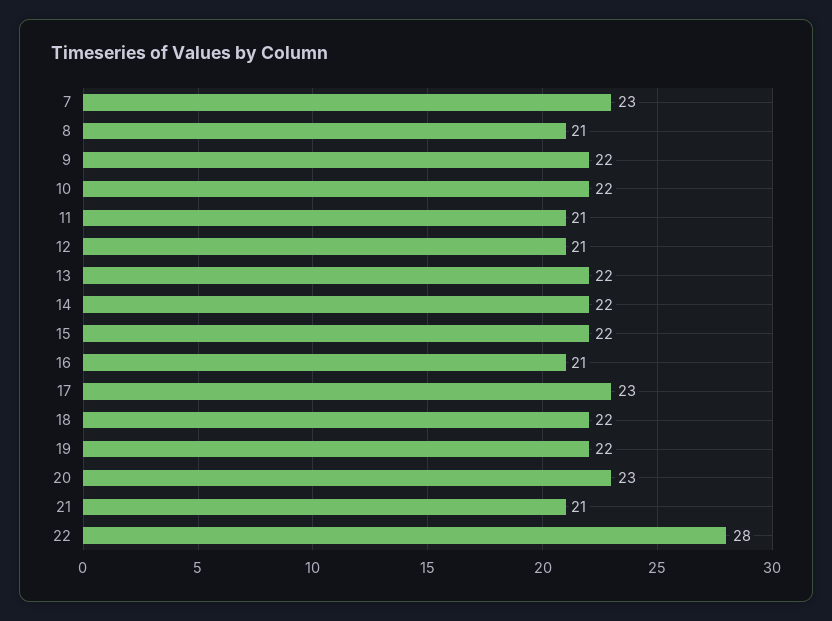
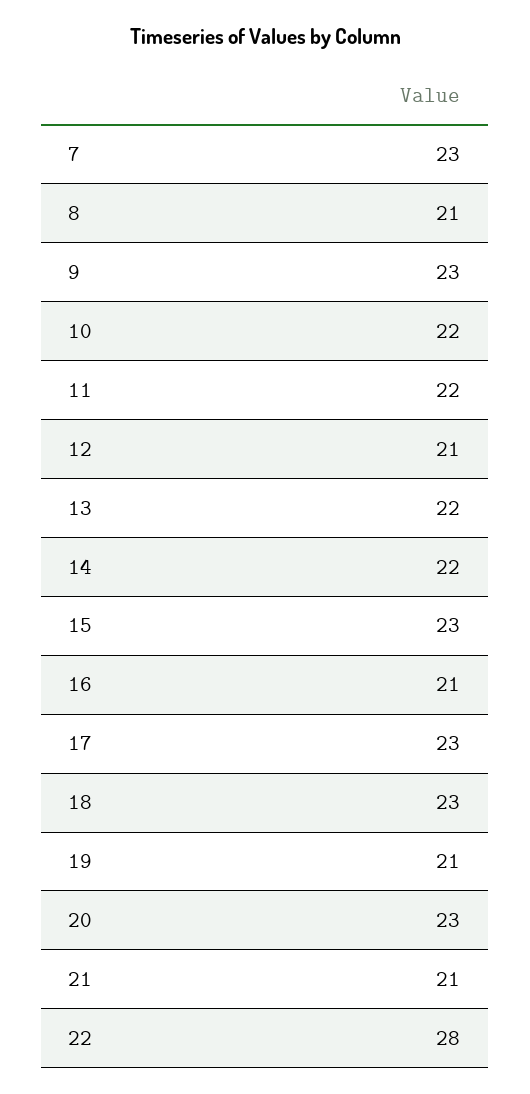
9: 22 -> 23
11: 21 -> 22
15: 22 -> 23
18: 22 -> 23
19: 22 -> 21

